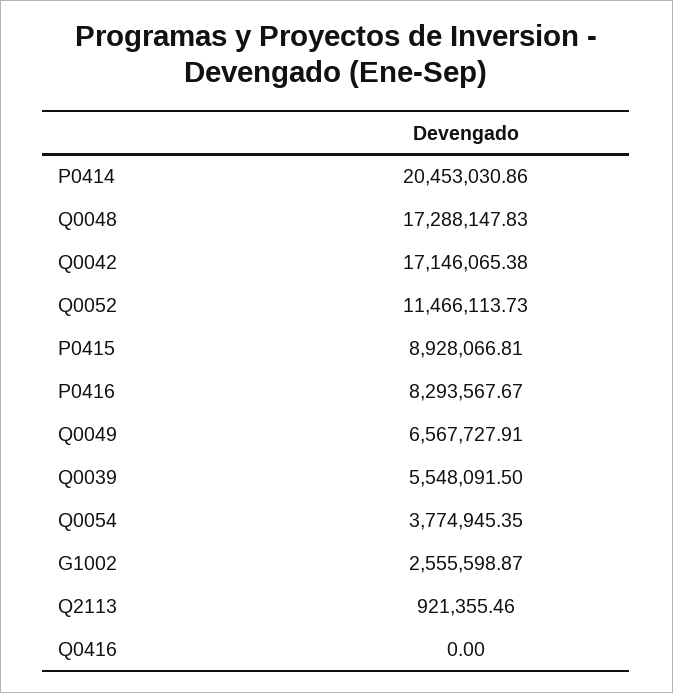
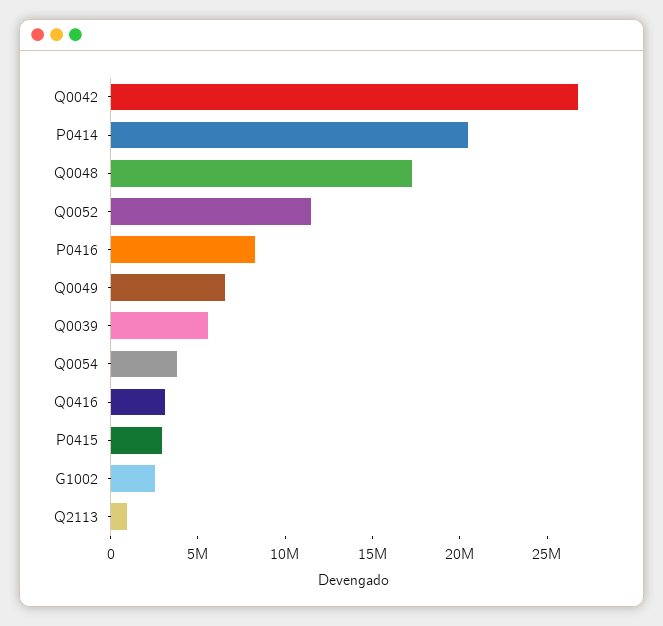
Q0042: 17146065.38 -> 27000000
P0415: 8928066.81 -> 3000000
Q0416: 0 -> 3000000

